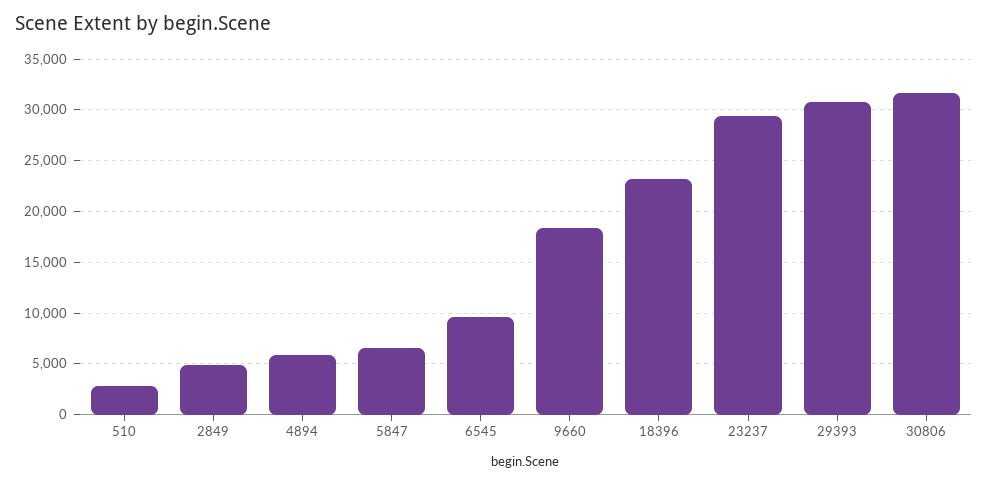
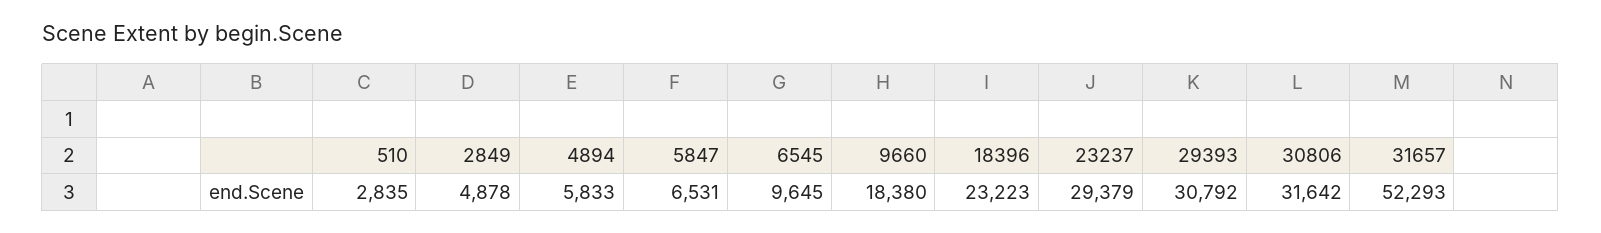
31657: none -> 52293

